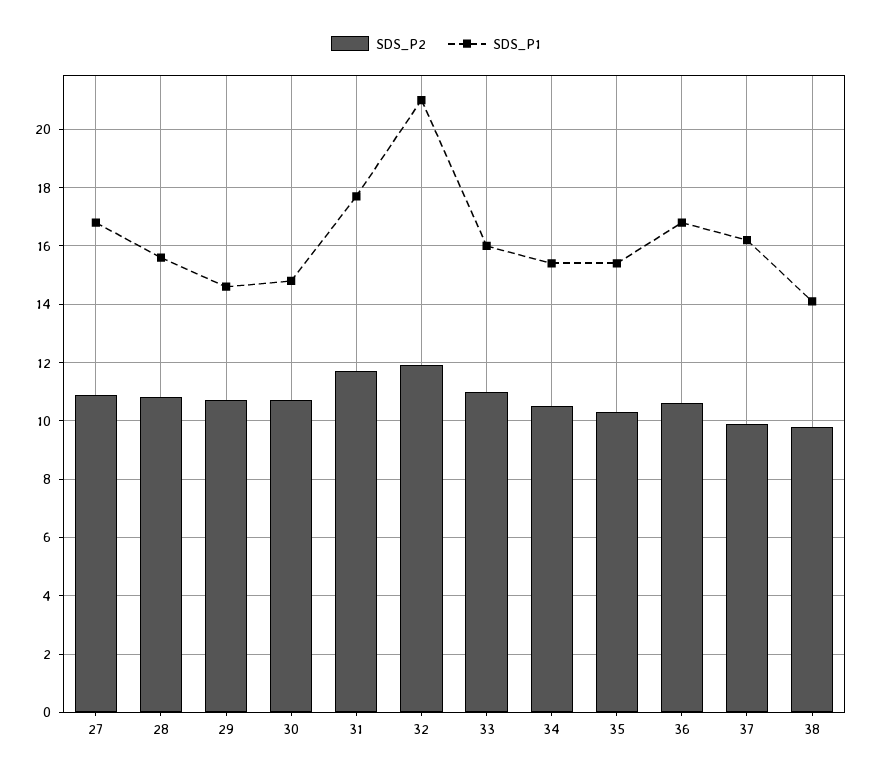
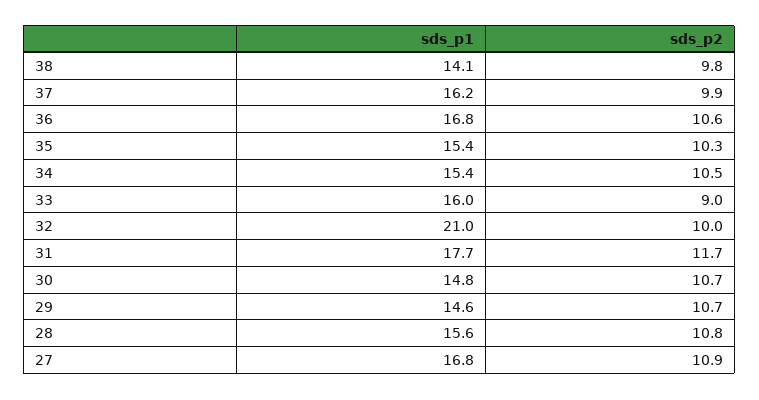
SDS_P2, 32: 12 -> 10
SDS_P2, 33: 11 -> 9

